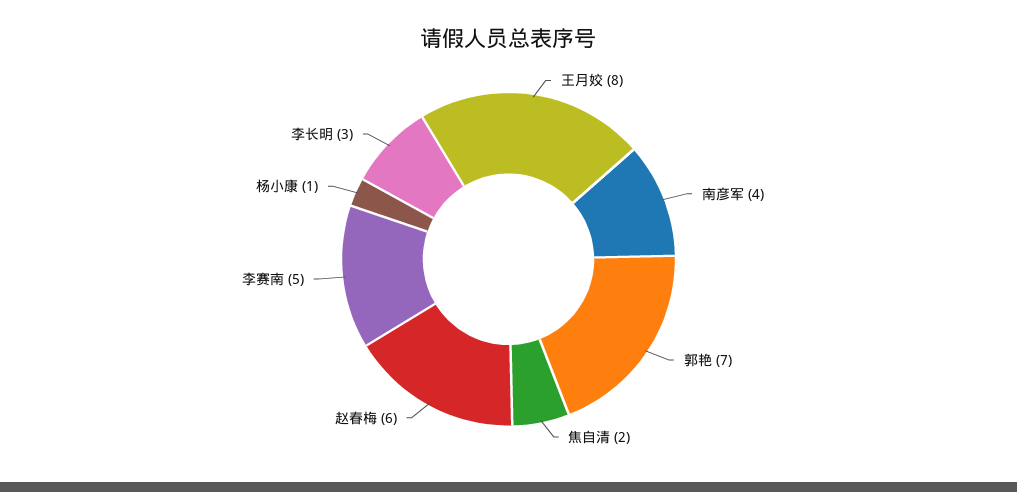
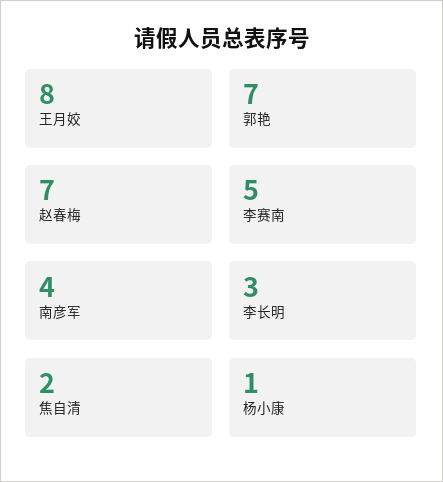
赵春梅: 6 -> 7

